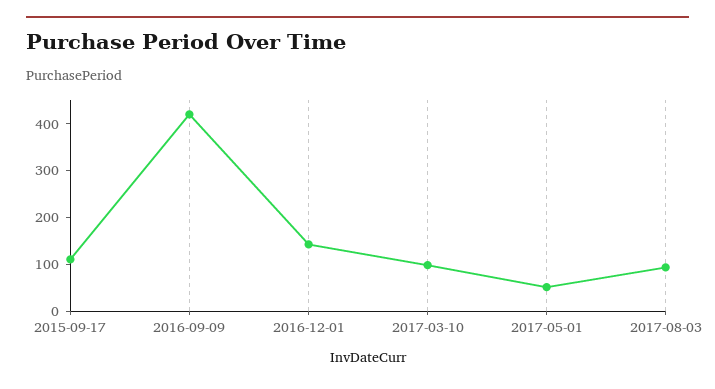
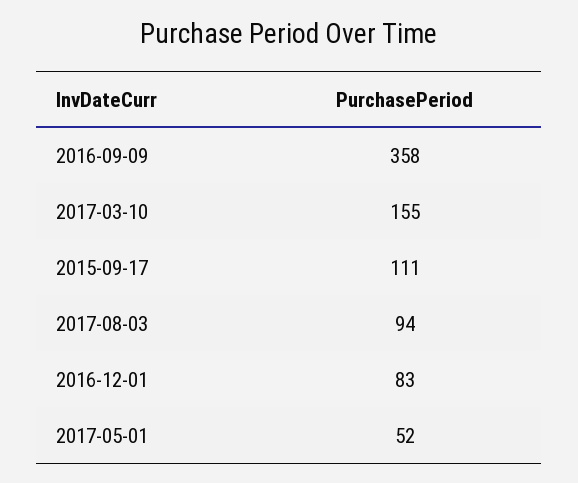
2016-09-09: 420 -> 358
2016-12-01: 140 -> 83
2017-03-10: 100 -> 155

